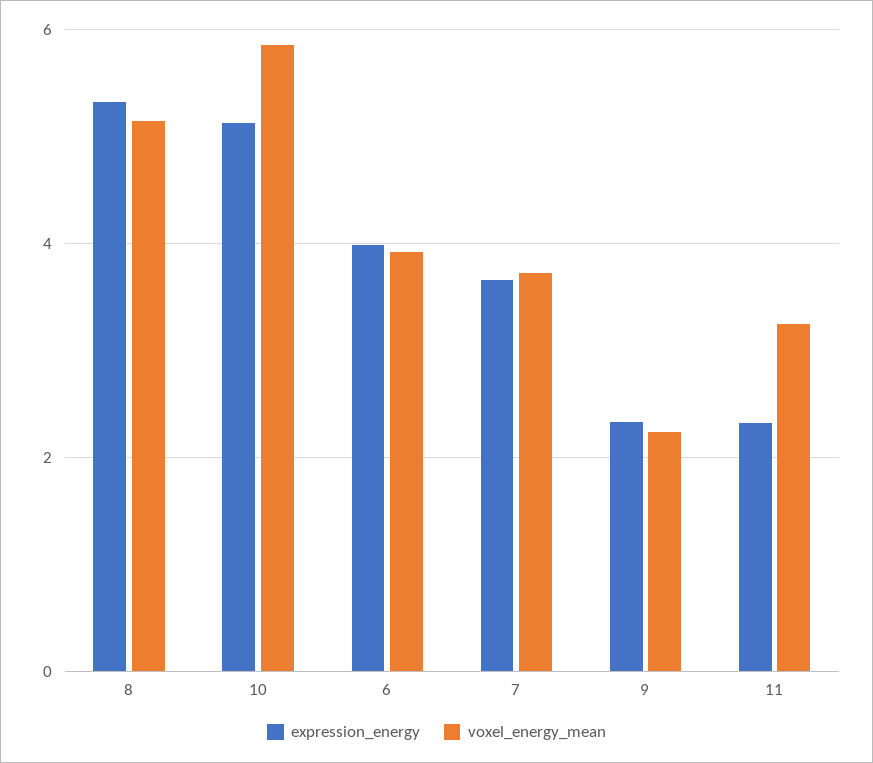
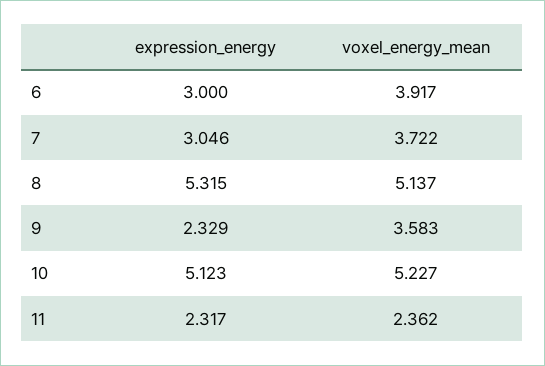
voxel_energy_mean, 10: 5.8 -> 5.227
expression_energy, 6: 4 -> 3
expression_energy, 7: 3.6 -> 3.046
voxel_energy_mean, 9: 2.2 -> 3.583
voxel_energy_mean, 11: 3.2 -> 2.362

